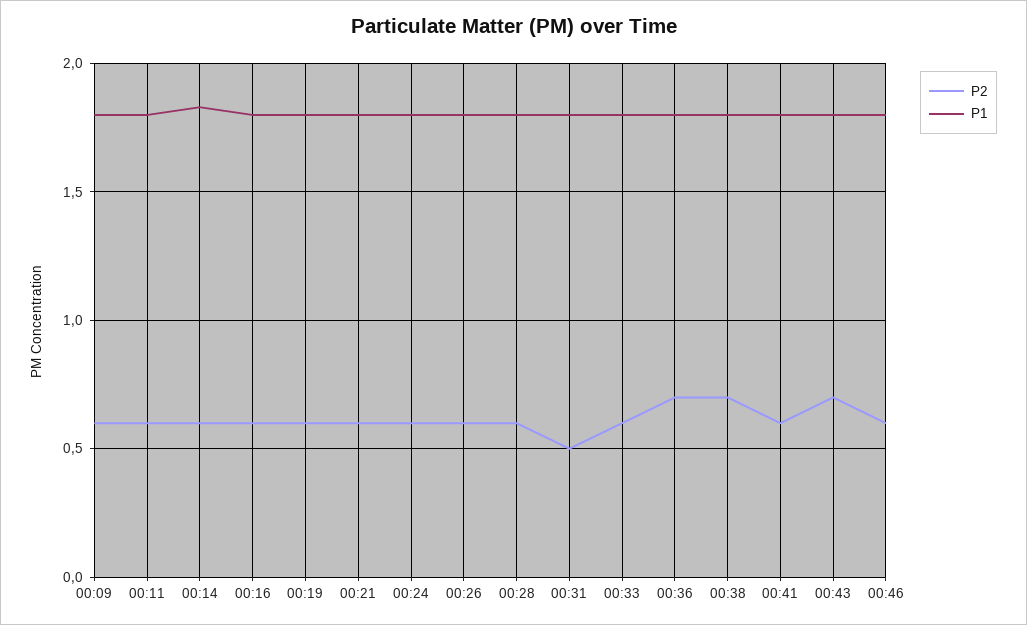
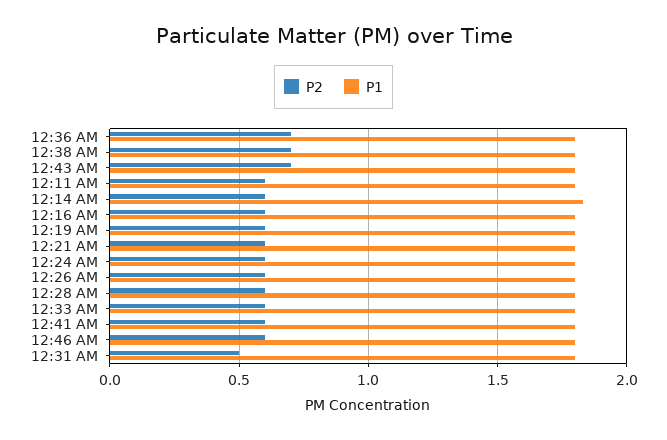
P2, 00:09: 0.6 -> none
P1, 00:09: 1.8 -> none

